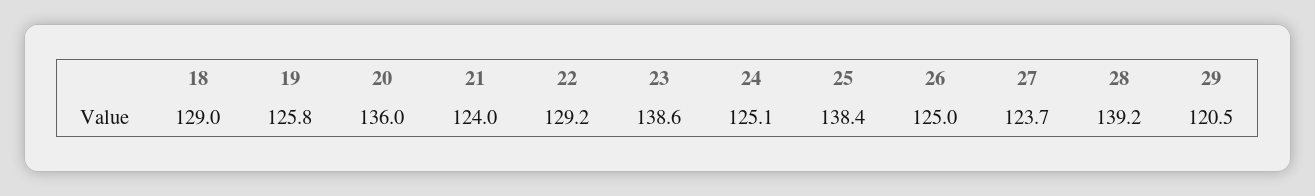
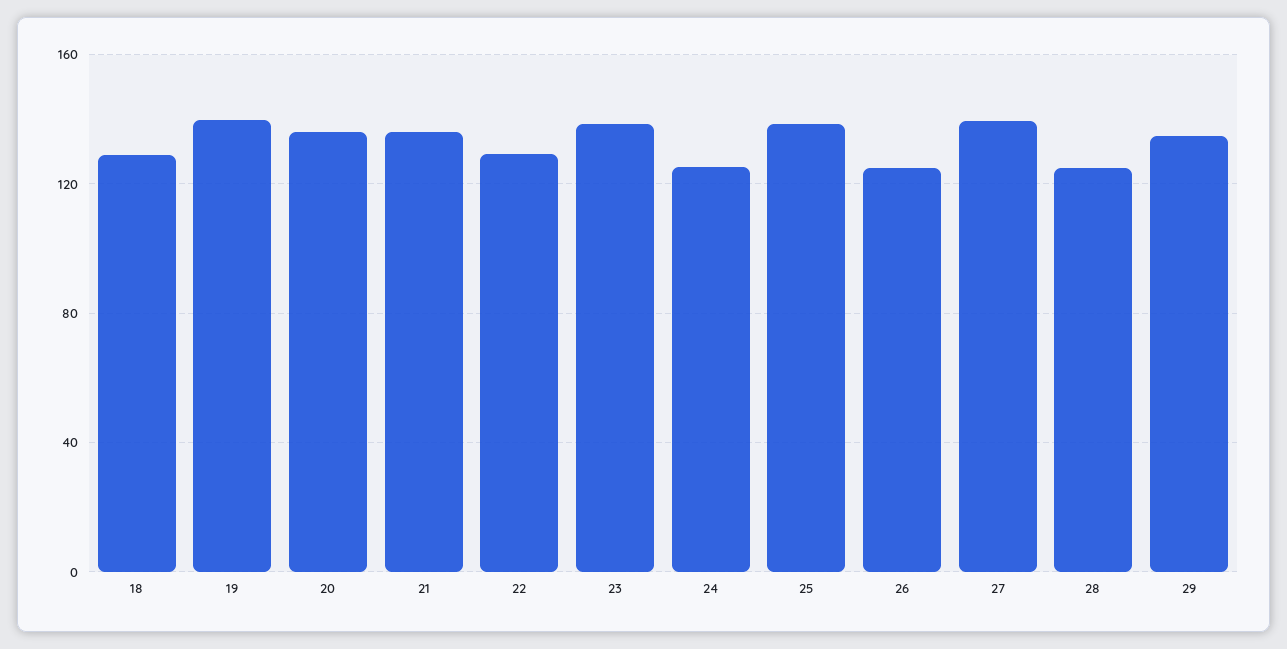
19: 125.8 -> 140
21: 124 -> 135
27: 123.7 -> 140
28: 139.2 -> 125
29: 120.5 -> 135

